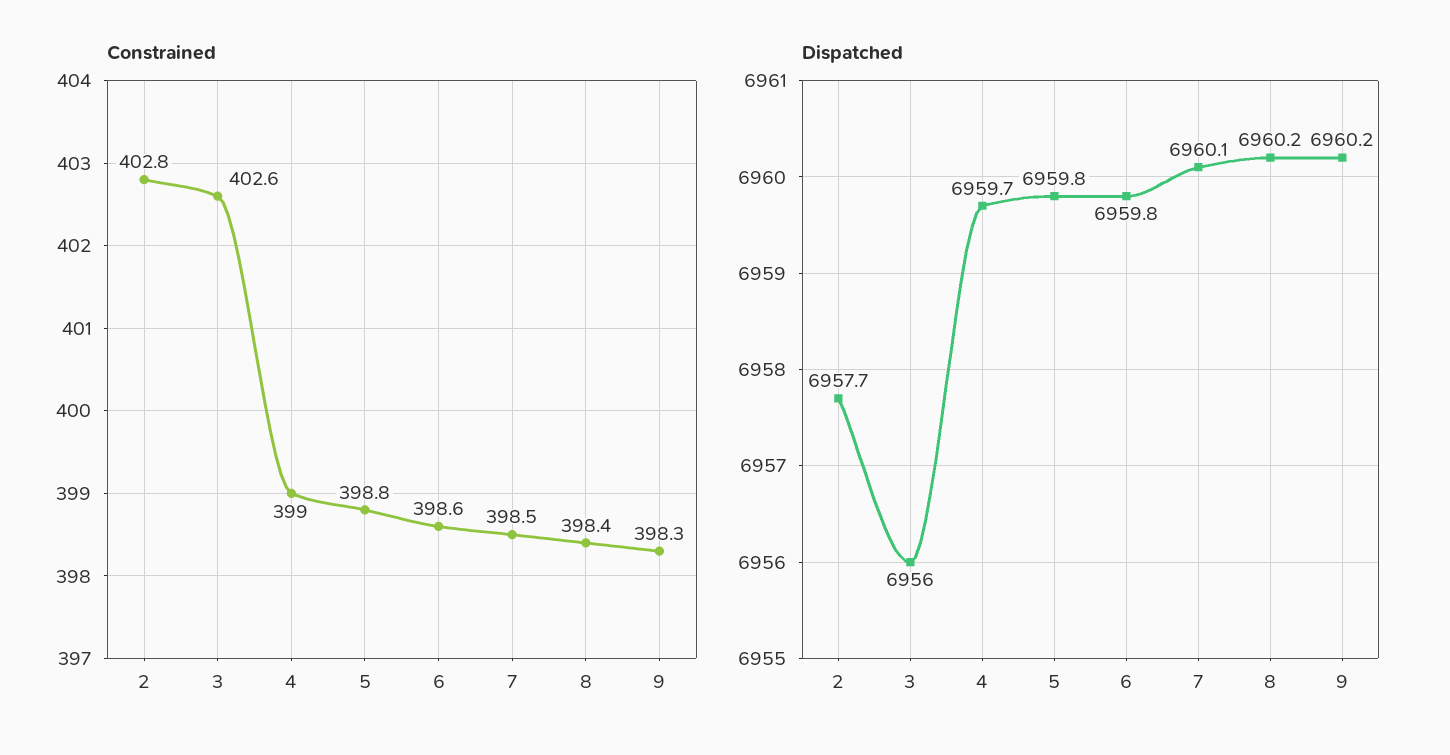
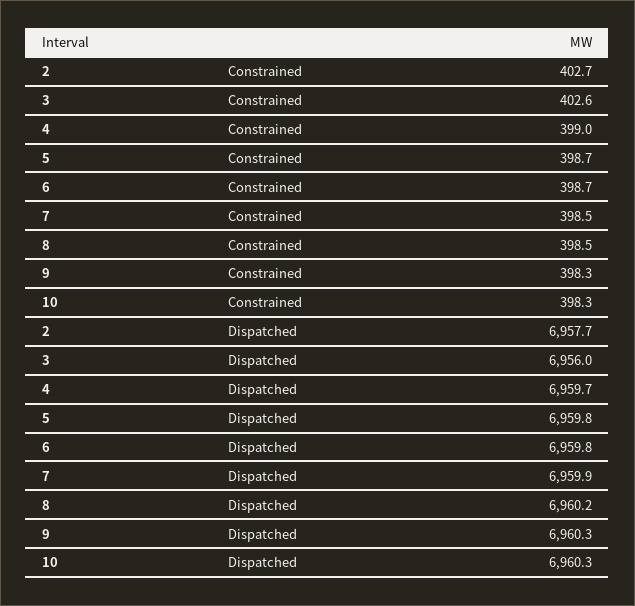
Constrained, 2: 402.8 -> 402.7
Constrained, 5: 398.8 -> 398.7
Constrained, 6: 398.6 -> 398.7
Constrained, 8: 398.4 -> 398.5
Dispatched, 7: 6960.1 -> 6959.9
Dispatched, 9: 6960.2 -> 6960.3
Constrained, 10: none -> 398.3
Dispatched, 10: none -> 6960.3

